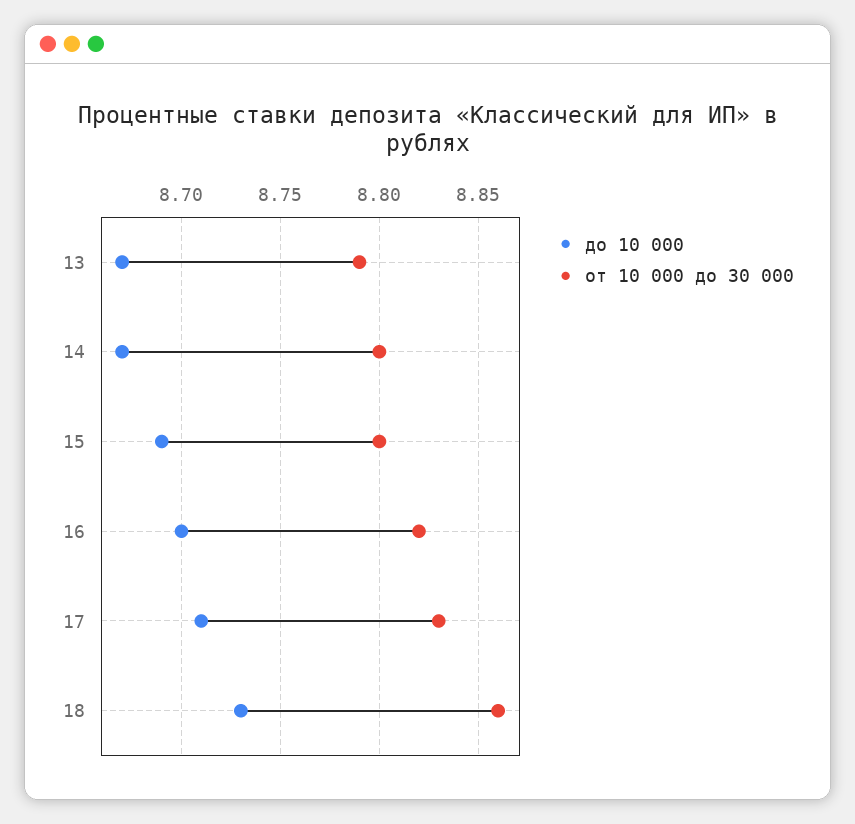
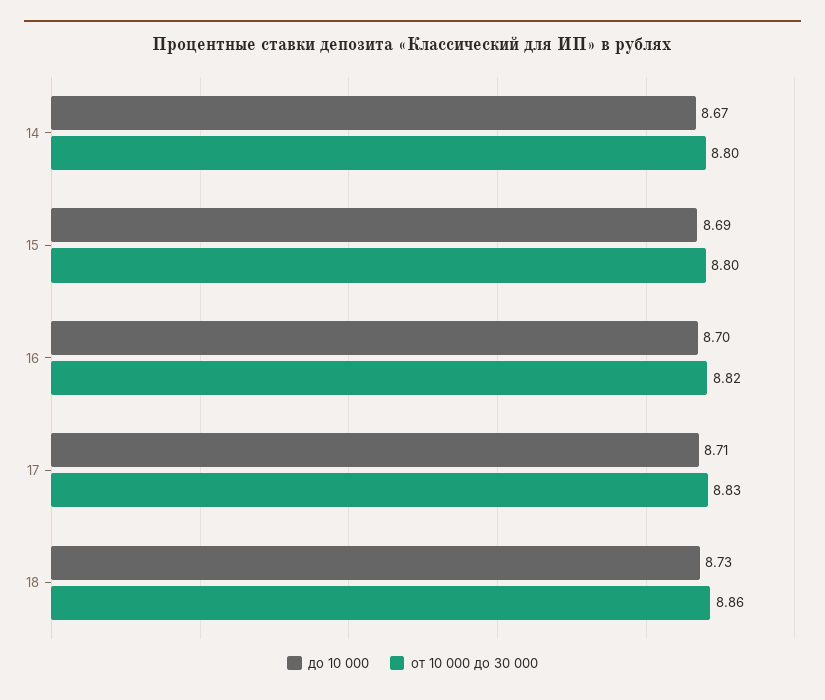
до 10 000, 13: 8.67 -> none
от 10 000 до 30 000, 13: 8.79 -> none

